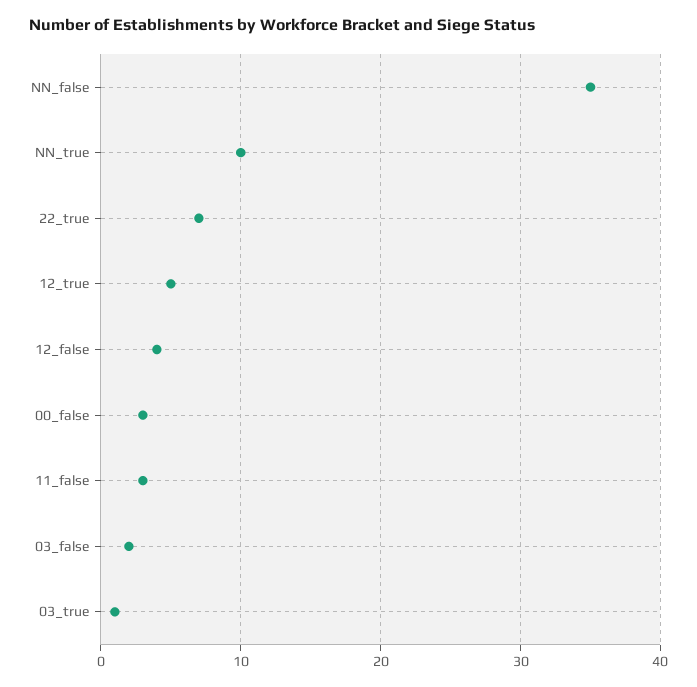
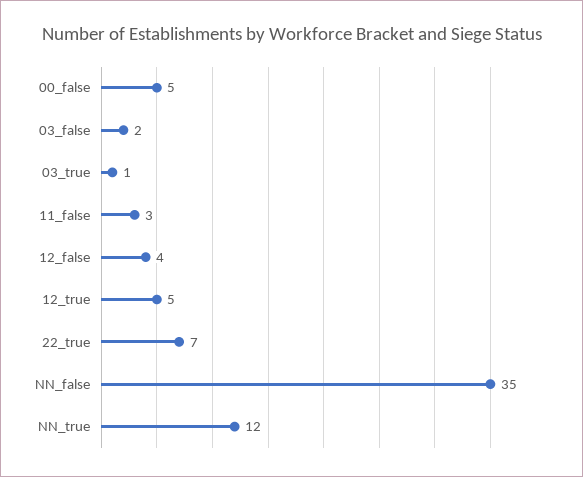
NN_true: 10 -> 12
00_false: 3 -> 5

